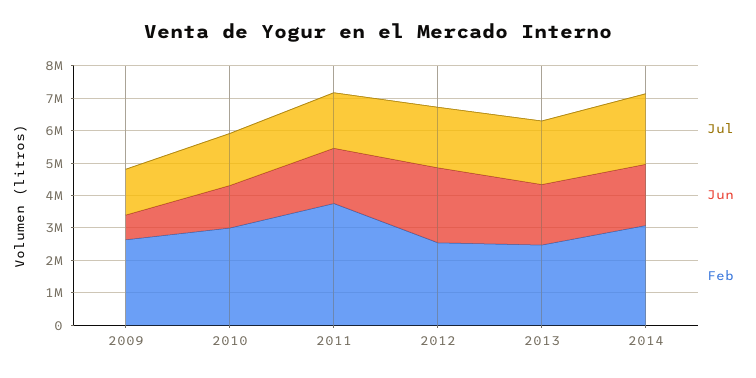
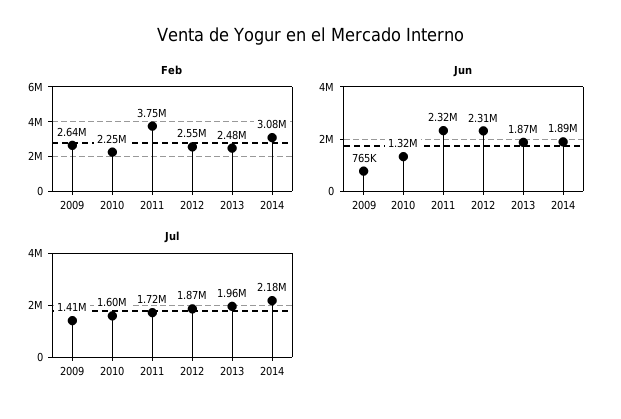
Feb, 2010: 3000000 -> 2250000
Jun, 2011: 1750000 -> 2320000

